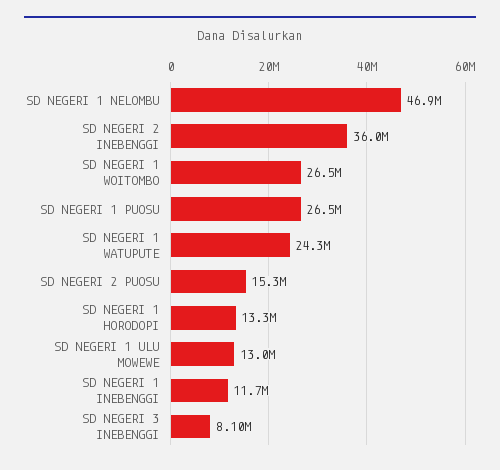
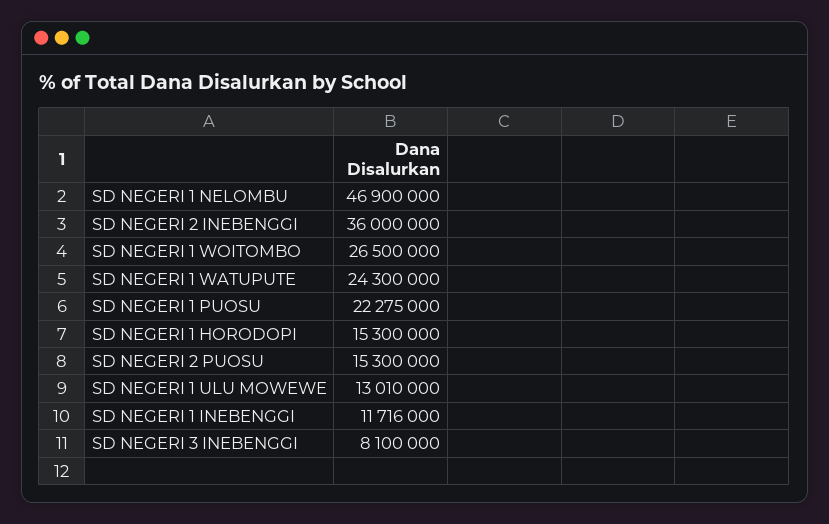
SD NEGERI 1 PUOSU: 26500000 -> 22275000
SD NEGERI 1 HORODOPI: 13300000 -> 15300000

